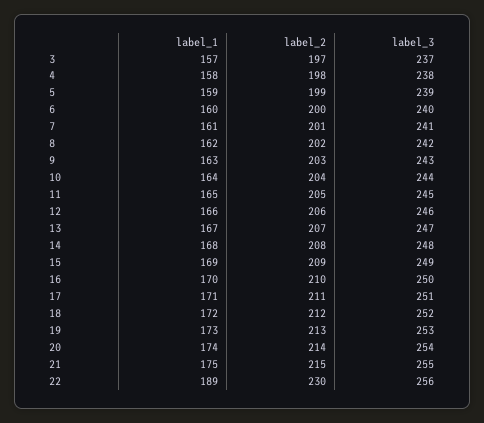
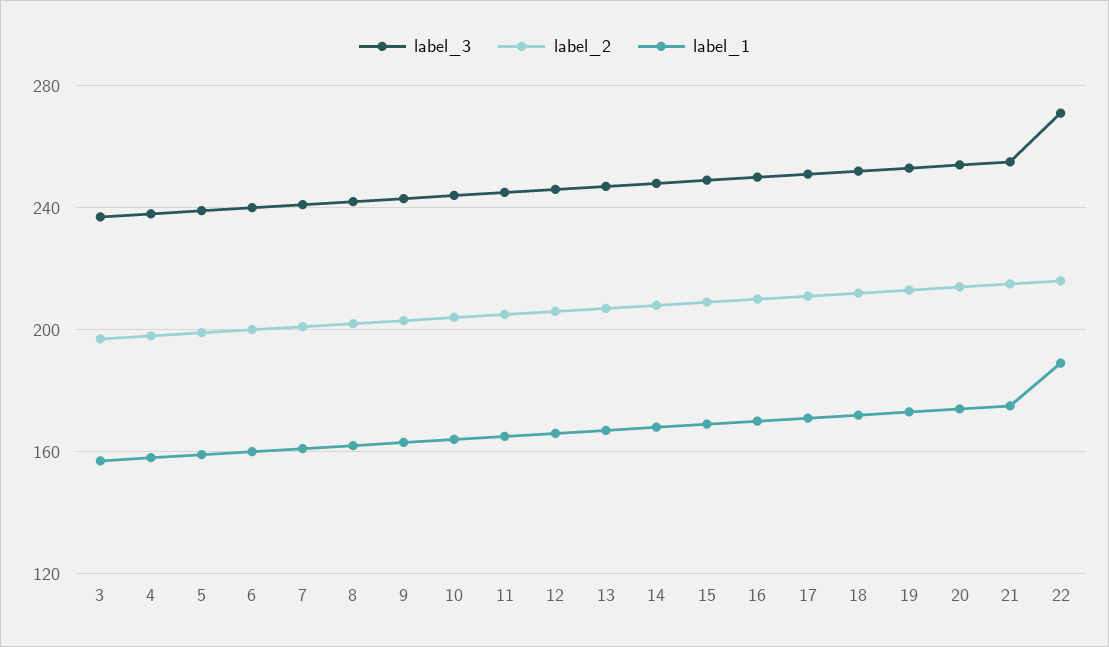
label_2, 22: 230 -> 215
label_3, 22: 256 -> 270

